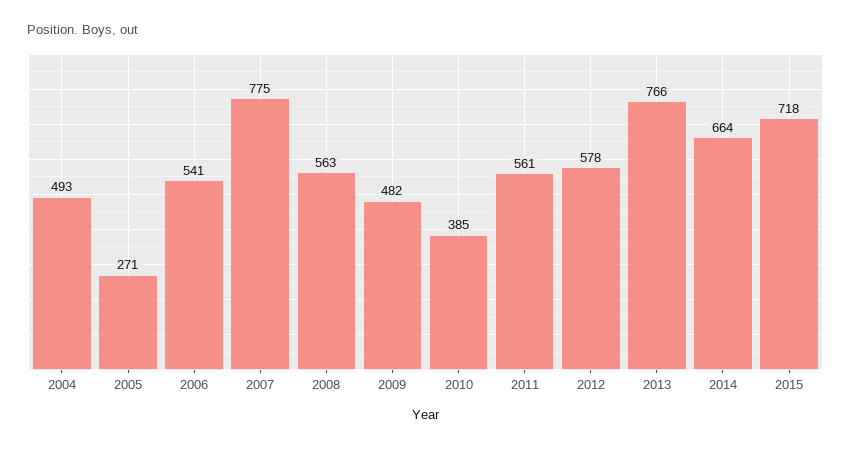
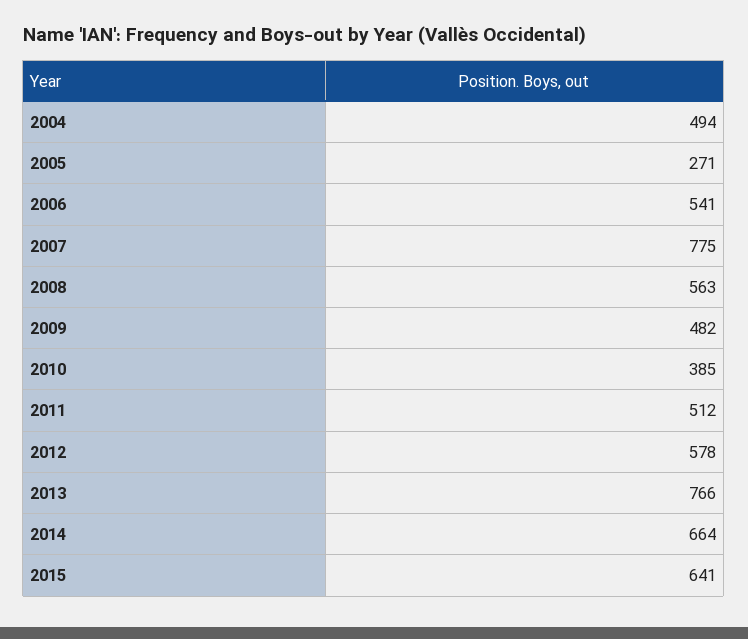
2004: 493 -> 494
2011: 561 -> 512
2015: 718 -> 641

